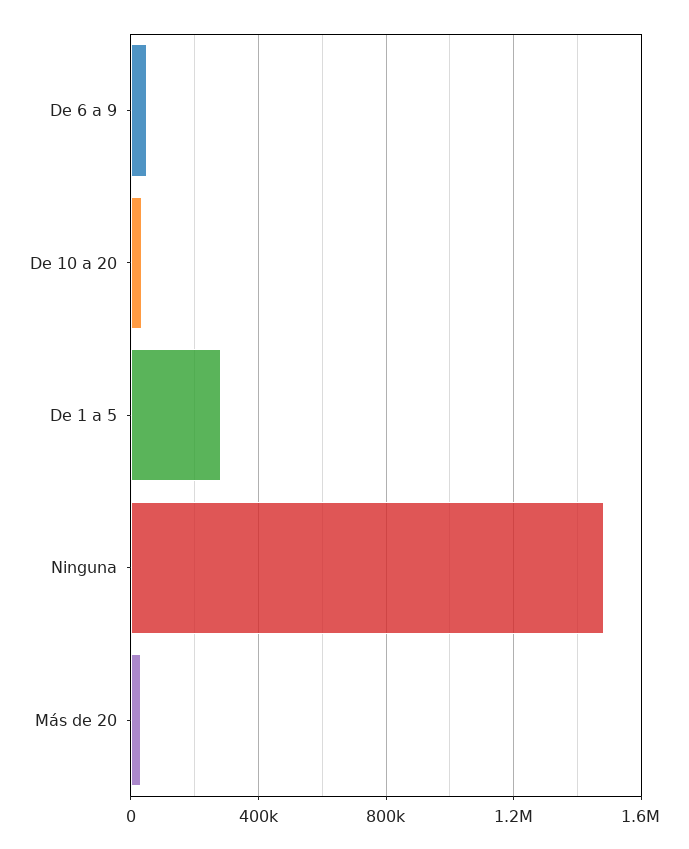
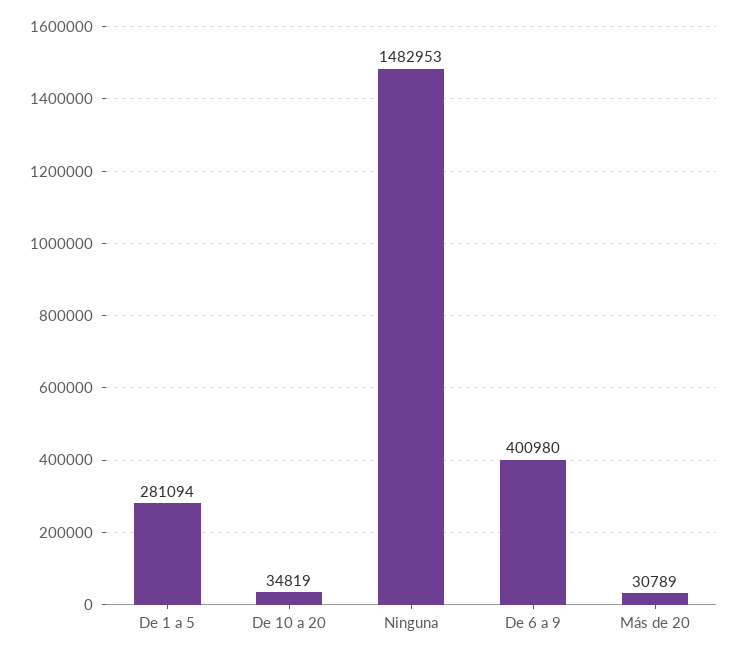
De 6 a 9: 50000 -> 400980

